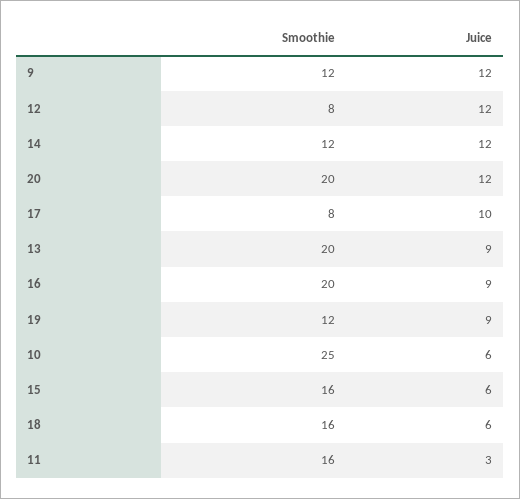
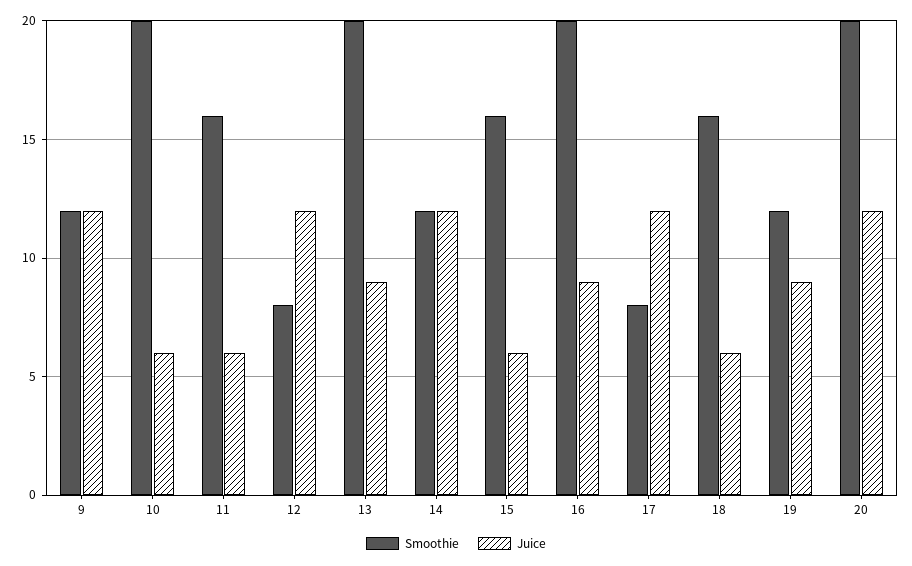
Juice, 17: 10 -> 12
Smoothie, 10: 25 -> 20
Juice, 11: 3 -> 6

